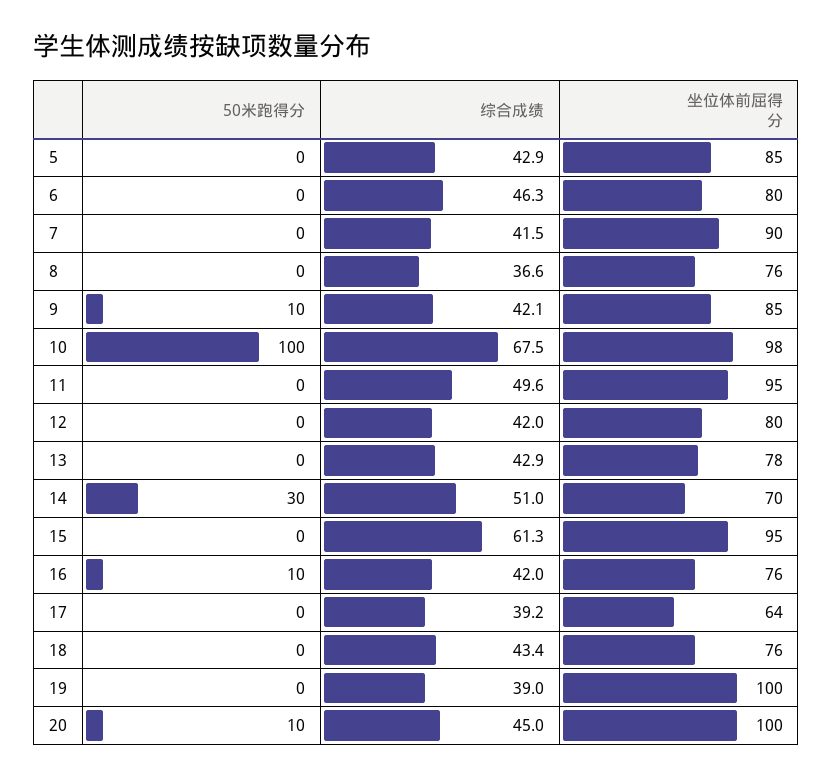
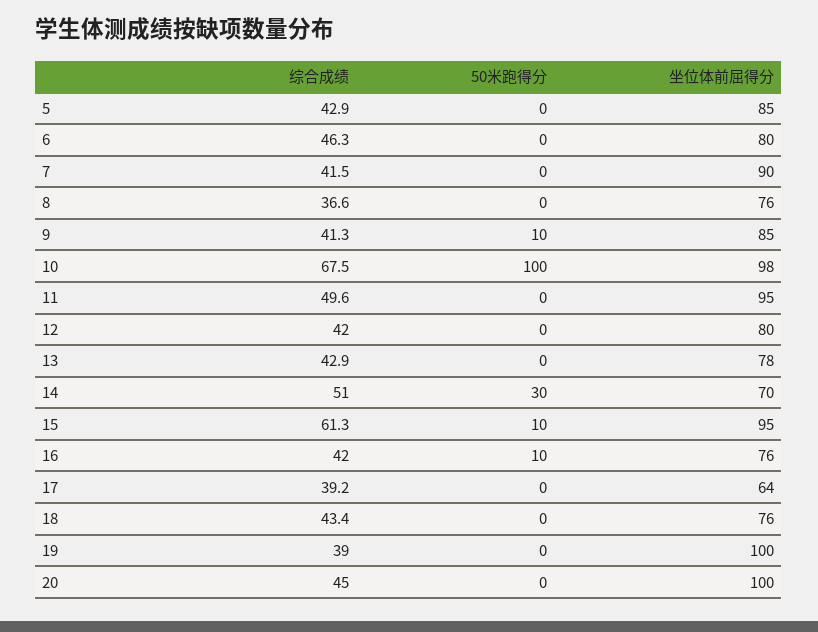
综合成绩, 9: 42.1 -> 41.3
50米跑得分, 15: 0 -> 10
50米跑得分, 20: 10 -> 0

